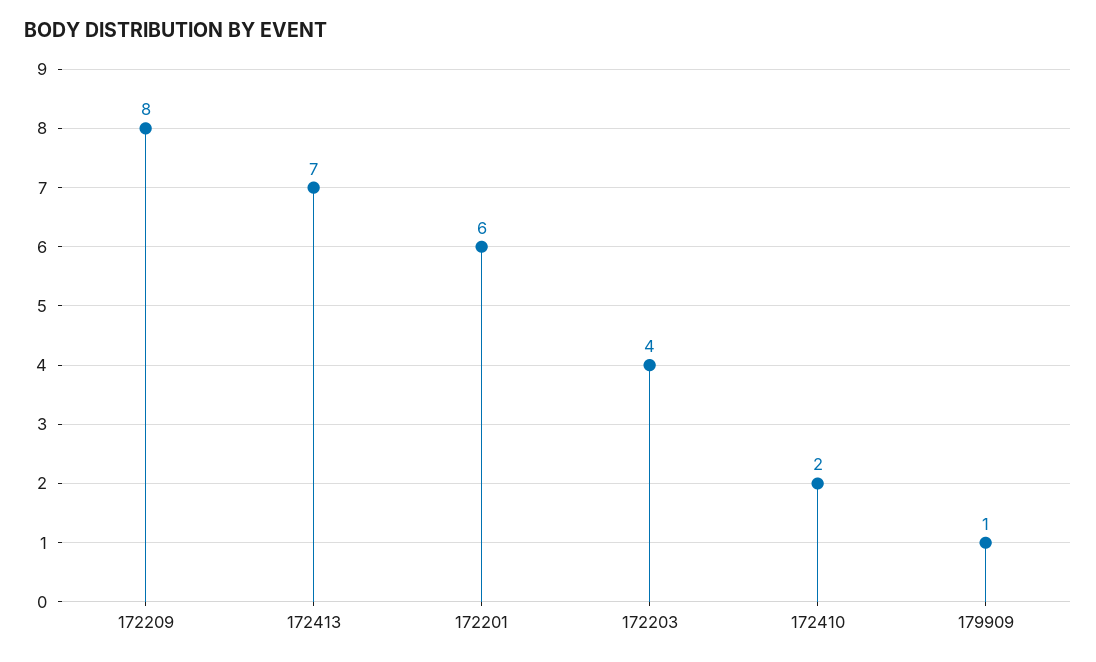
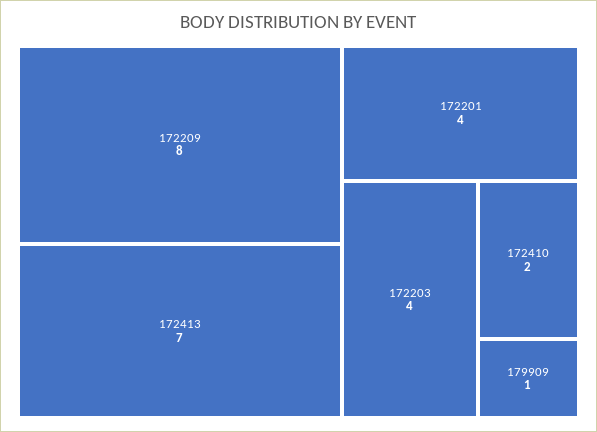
172201: 6 -> 4

